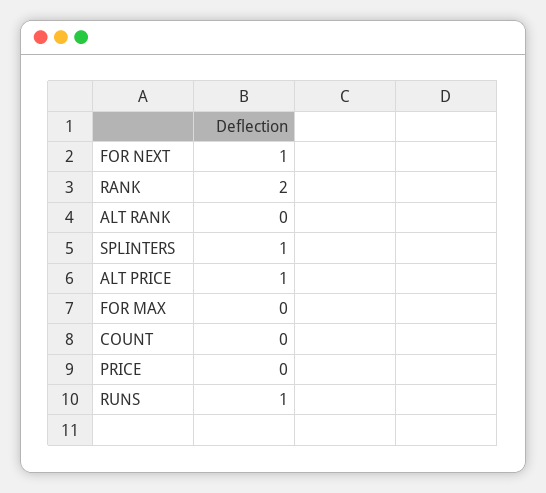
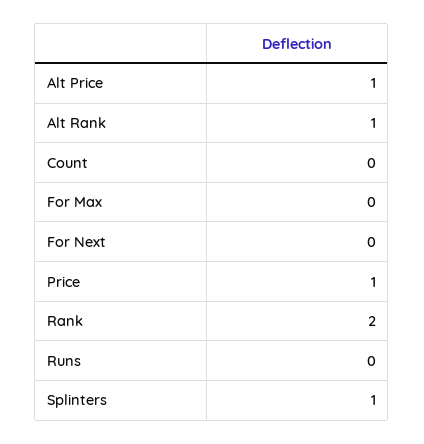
FOR NEXT: 1 -> 0
ALT RANK: 0 -> 1
PRICE: 0 -> 1
RUNS: 1 -> 0

